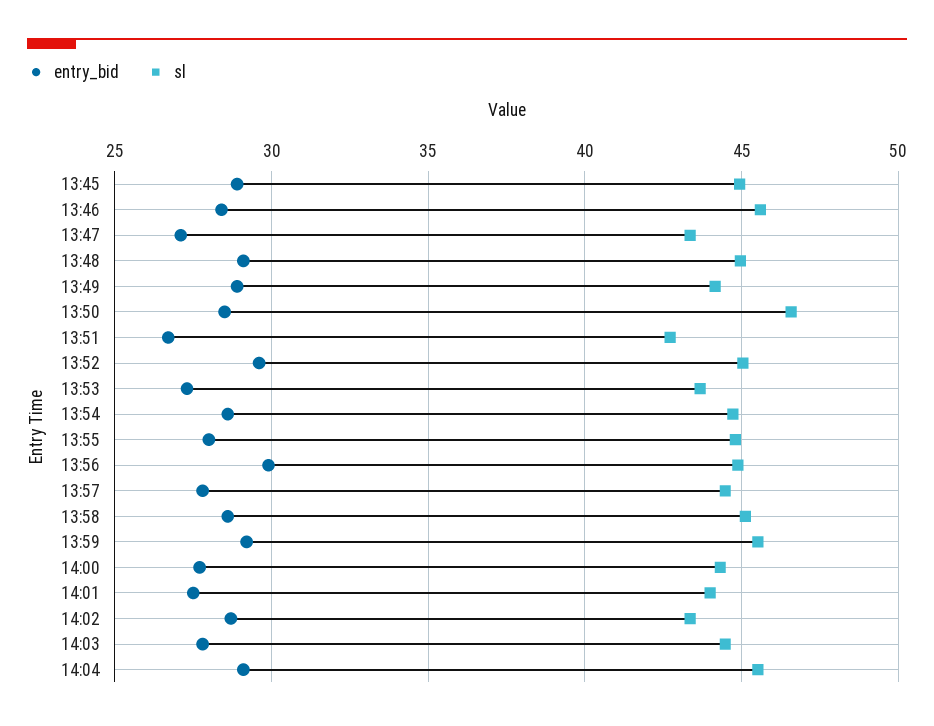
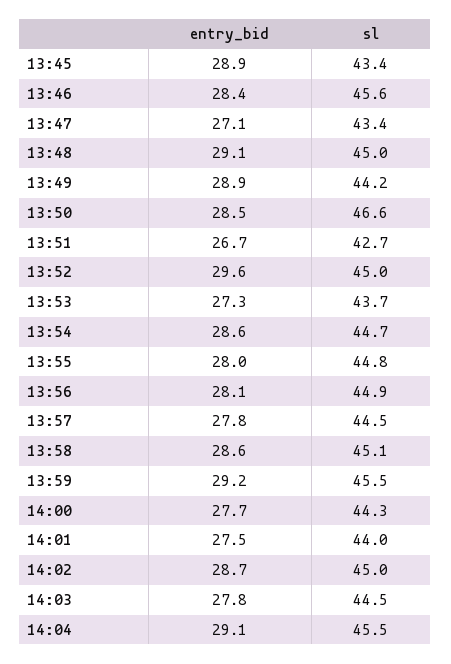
sl, 13:45: 45 -> 43.4
entry_bid, 13:56: 30 -> 28.1
sl, 14:02: 43.5 -> 45

